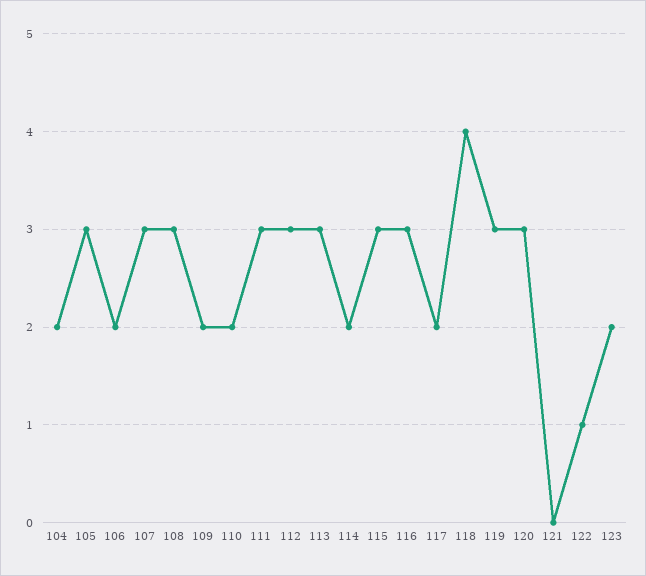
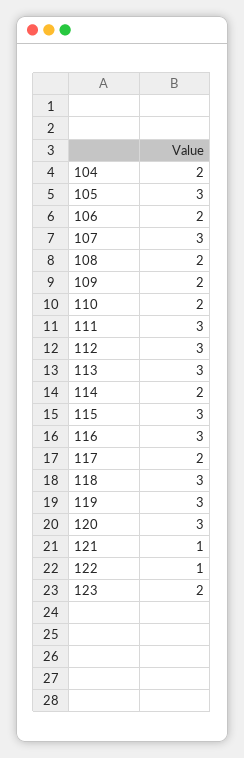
108: 3 -> 2
118: 4 -> 3
121: 0 -> 1

